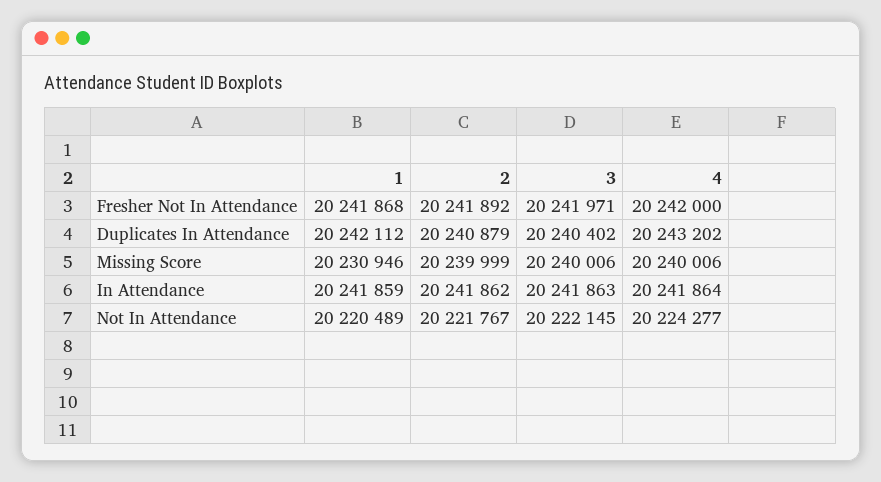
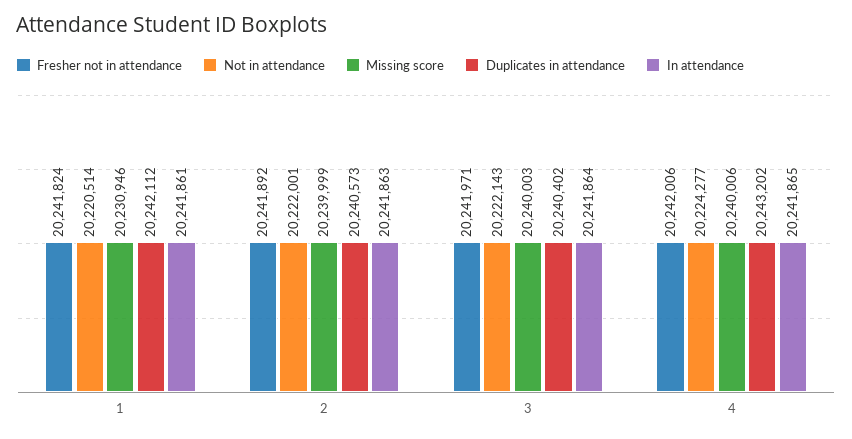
Fresher Not In Attendance, 1: 20241868 -> 20241824
Fresher Not In Attendance, 4: 20242000 -> 20242006
Duplicates In Attendance, 2: 20240879 -> 20240573
Missing Score, 3: 20240006 -> 20240003
In Attendance, 1: 20241859 -> 20241861
In Attendance, 2: 20241862 -> 20241863
In Attendance, 3: 20241863 -> 20241864
In Attendance, 4: 20241864 -> 20241865
Not In Attendance, 1: 20220489 -> 20220514
Not In Attendance, 2: 20221767 -> 20222001
Not In Attendance, 3: 20222145 -> 20222143

